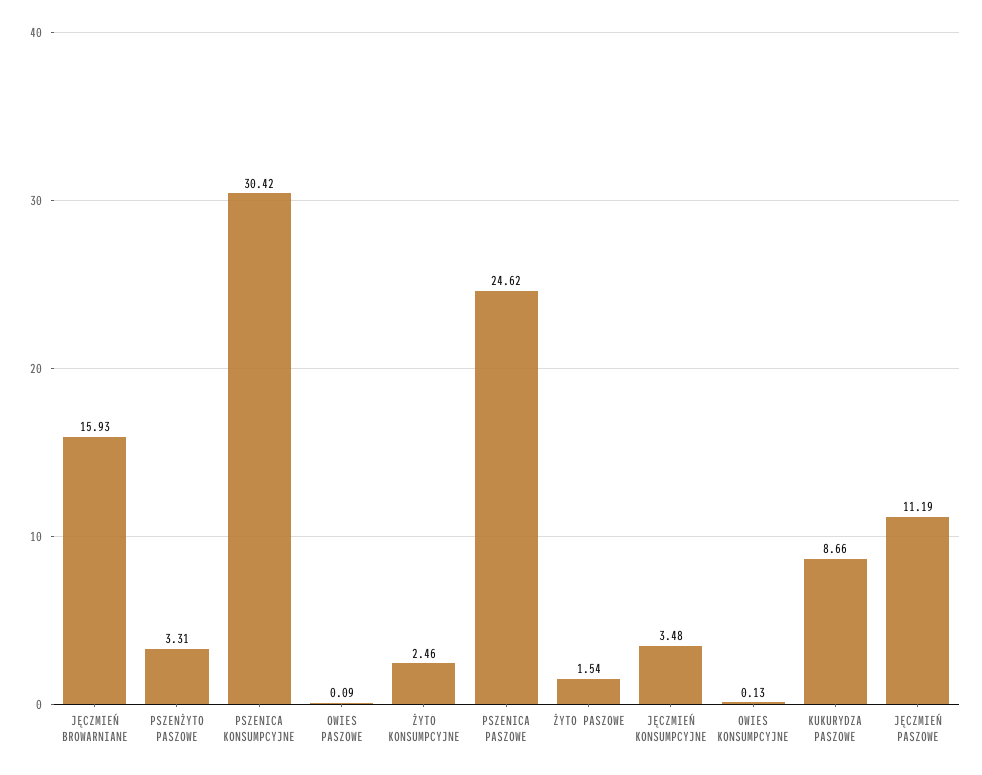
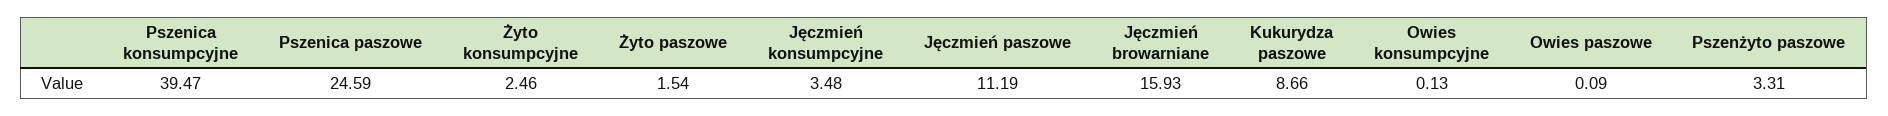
PSZENICA KONSUMPCYJNE: 30.42 -> 39.47
PSZENICA PASZOWE: 24.62 -> 24.59

